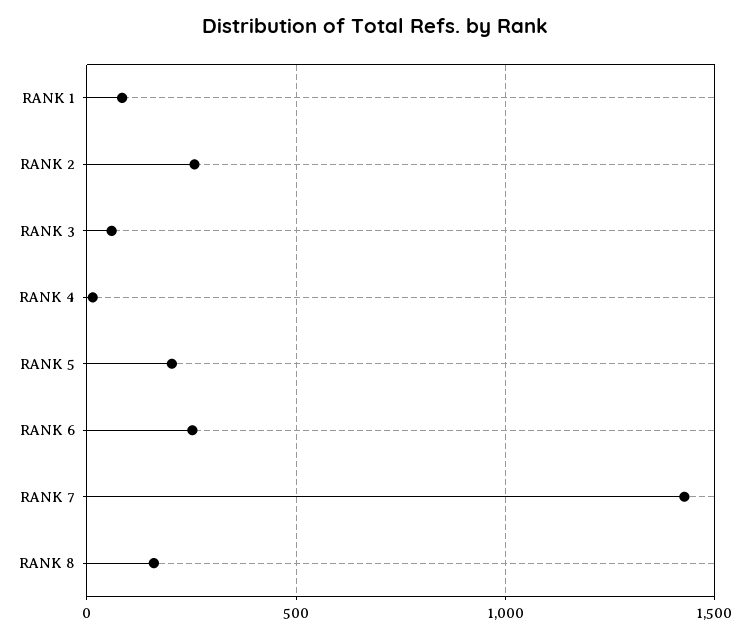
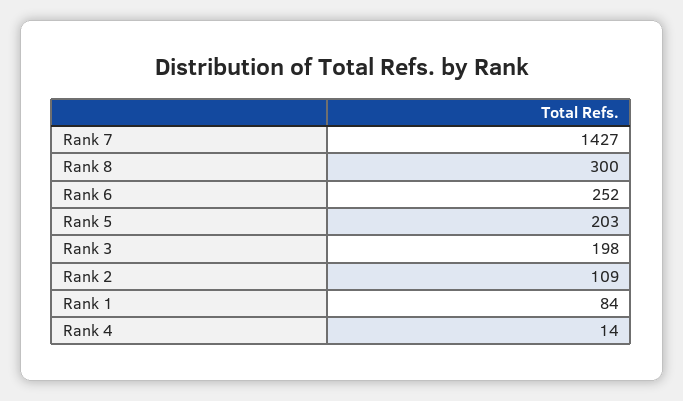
RANK 2: 250 -> 109
RANK 3: 50 -> 198
RANK 8: 150 -> 300

